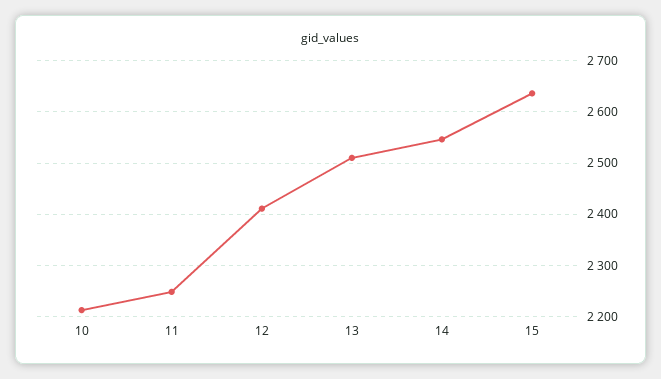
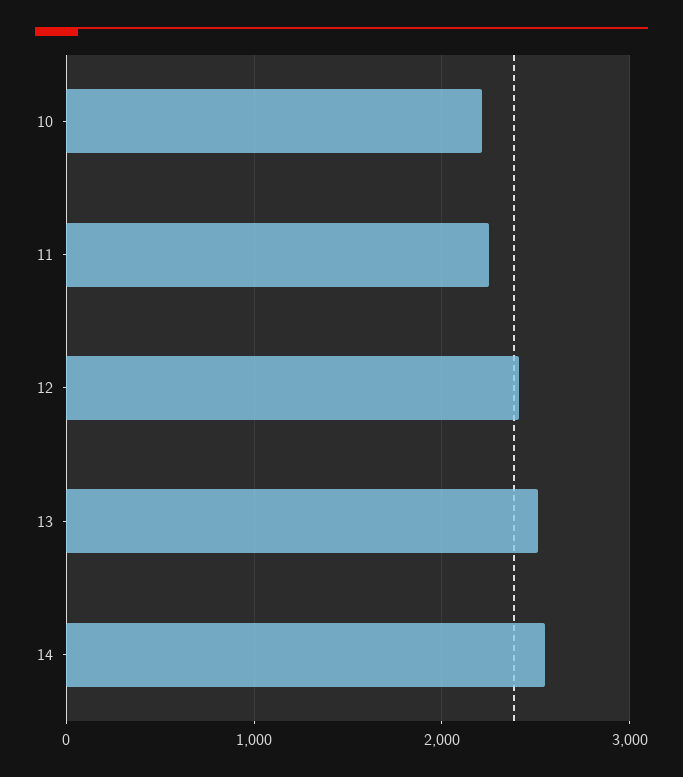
15: 2640 -> none

